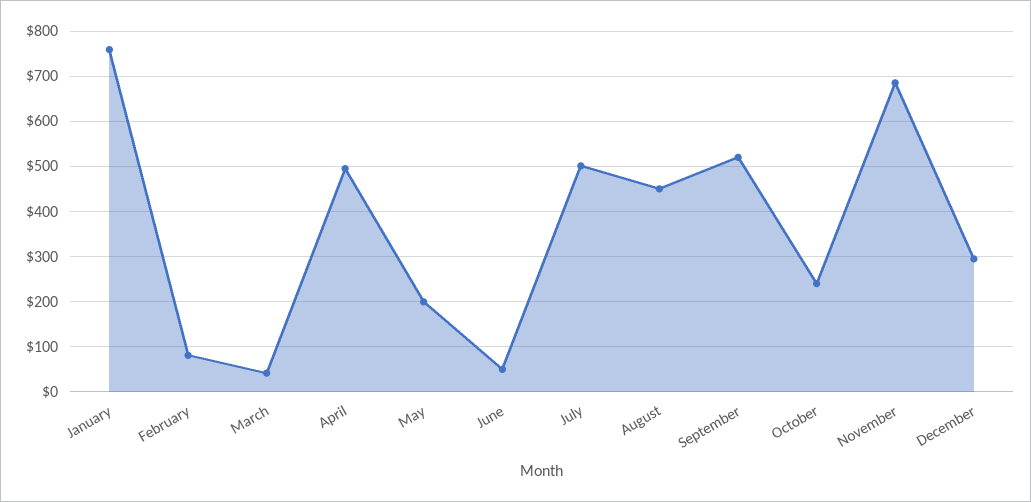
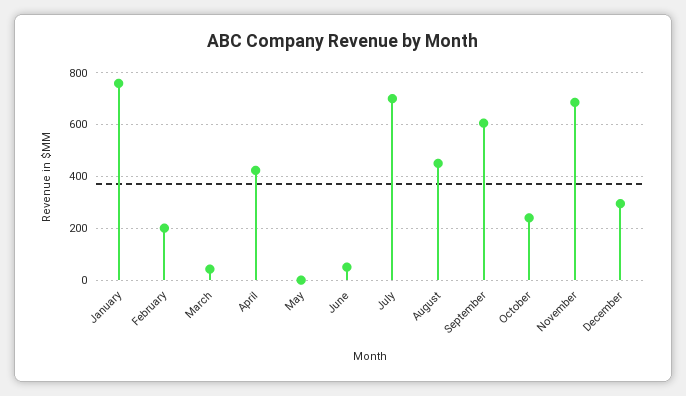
February: 80 -> 200
April: 500 -> 425
May: 200 -> 0
July: 500 -> 700
September: 520 -> 600

